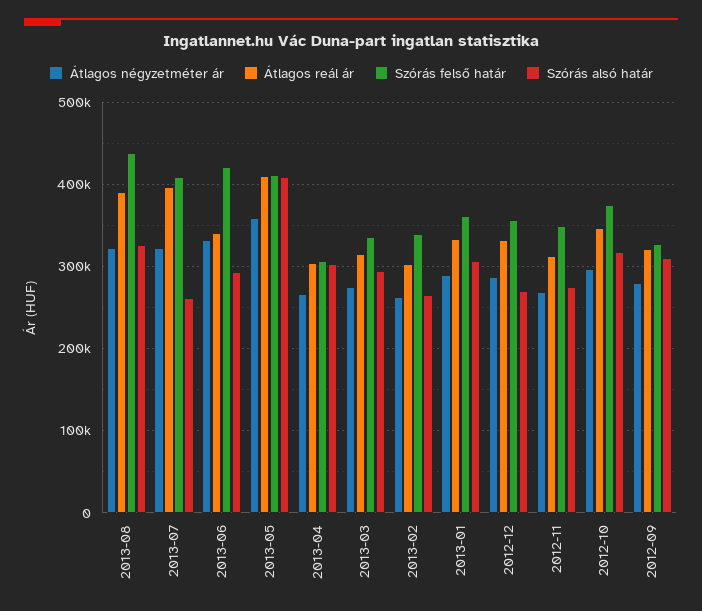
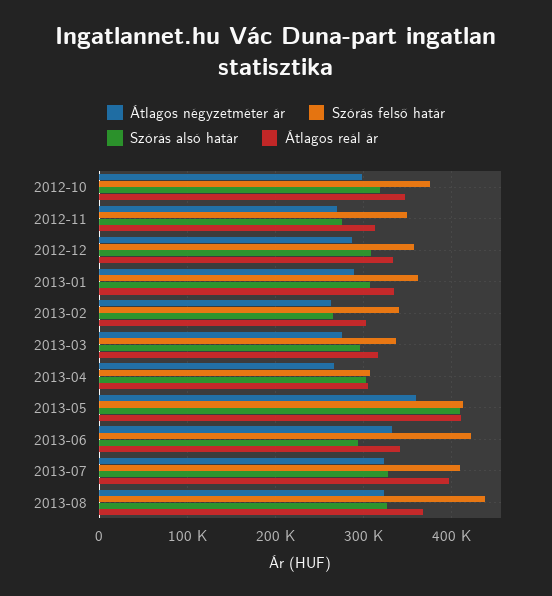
Átlagos reál ár, 2013-08: 390000 -> 370000
Szórás alsó határ, 2013-07: 260000 -> 330000
Szórás alsó határ, 2012-12: 270000 -> 310000
Átlagos négyzetméter ár, 2012-09: 280000 -> none
Átlagos reál ár, 2012-09: 320000 -> none
Szórás felső határ, 2012-09: 330000 -> none
Szórás alsó határ, 2012-09: 310000 -> none

